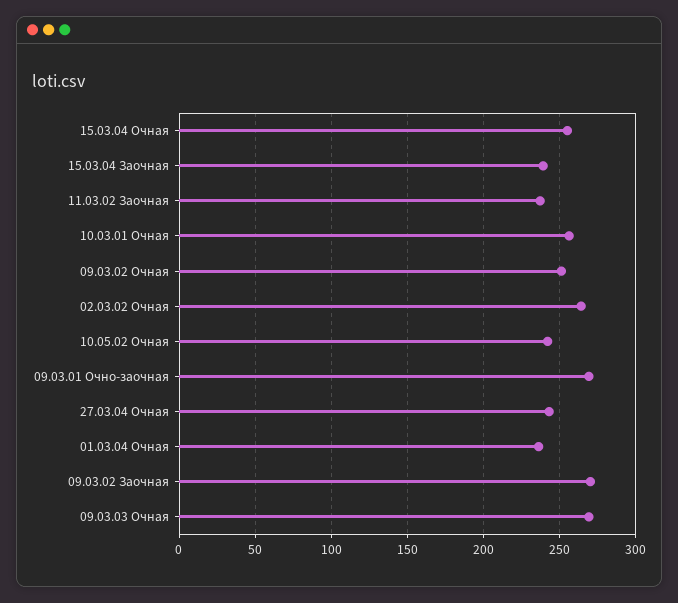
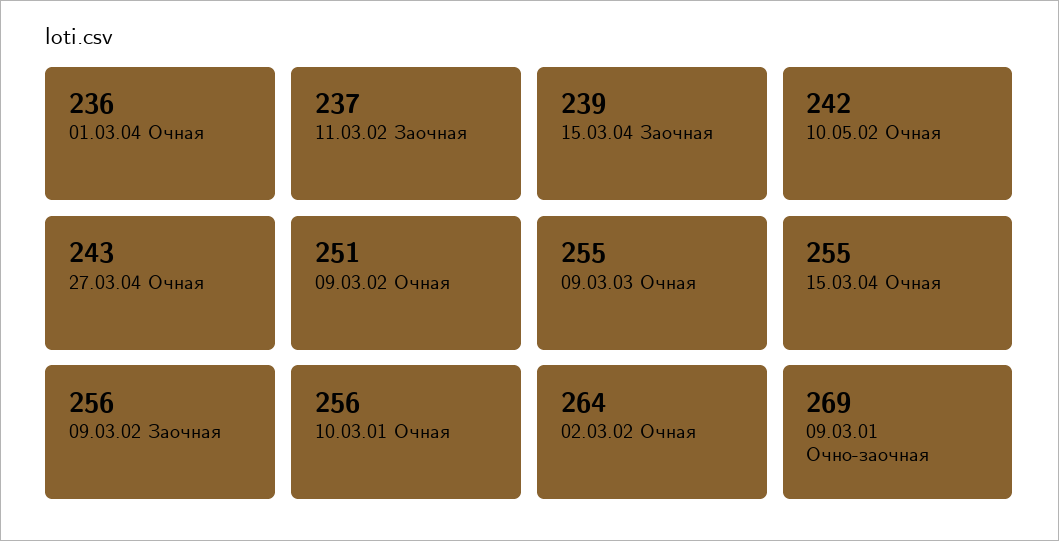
09.03.02 Заочная: 270 -> 256
09.03.03 Очная: 270 -> 255

